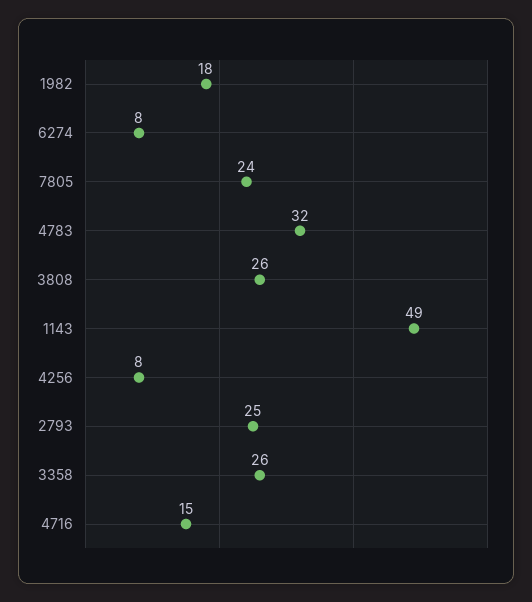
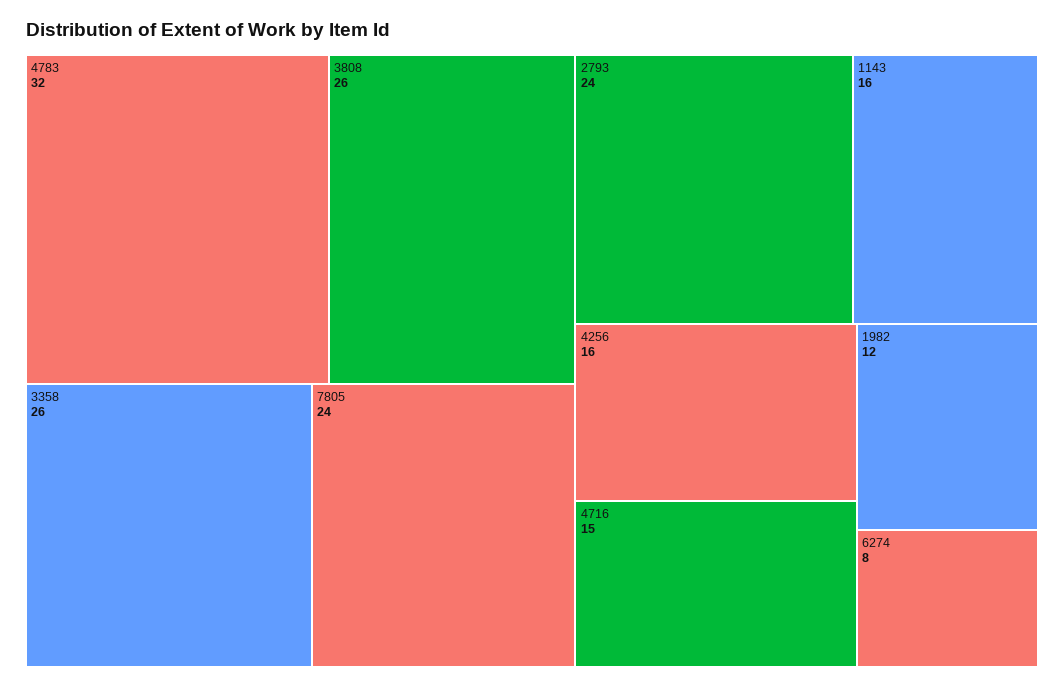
1982: 18 -> 12
1143: 49 -> 16
4256: 8 -> 16
2793: 25 -> 24

